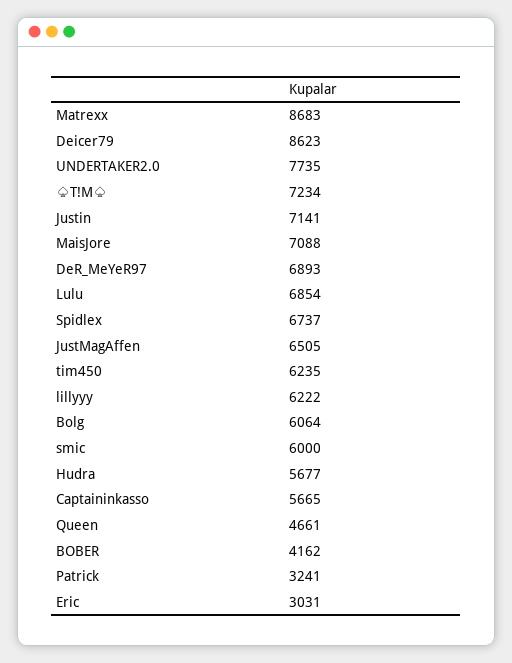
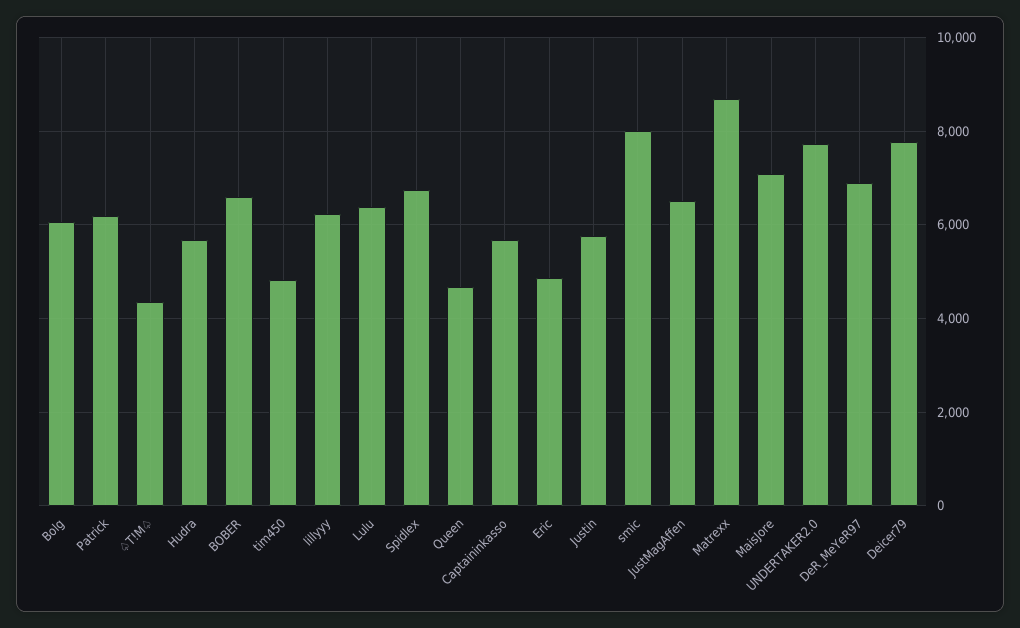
Deicer79: 8623 -> 7800
♤T!M♤: 7234 -> 4400
Justin: 7141 -> 5800
Lulu: 6854 -> 6400
tim450: 6235 -> 4800
smic: 6000 -> 8000
BOBER: 4162 -> 6600
Patrick: 3241 -> 6200
Eric: 3031 -> 4800

